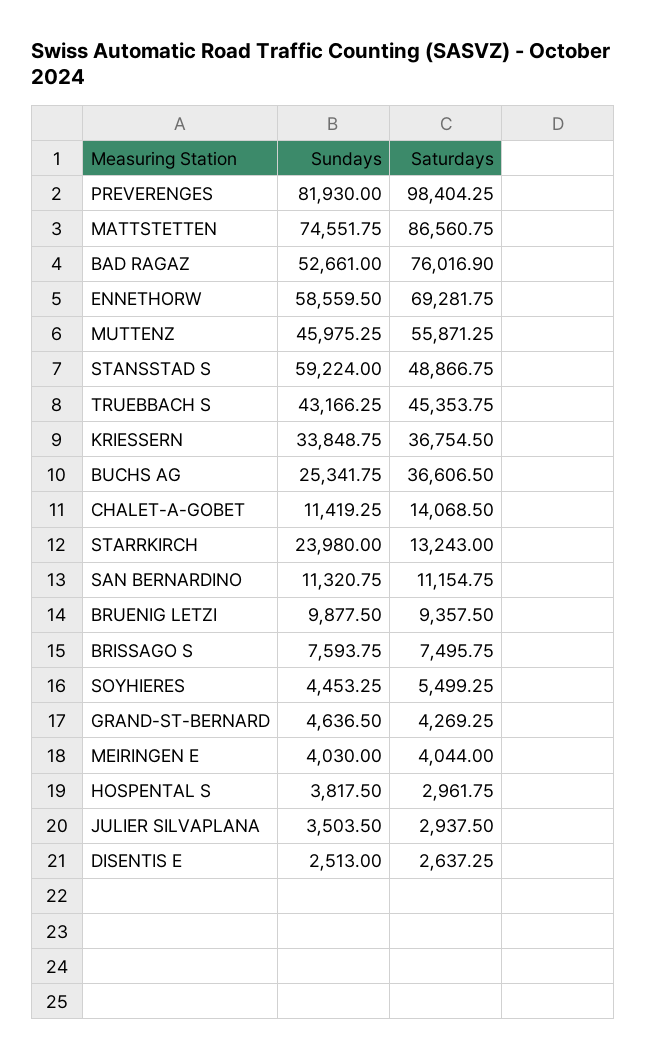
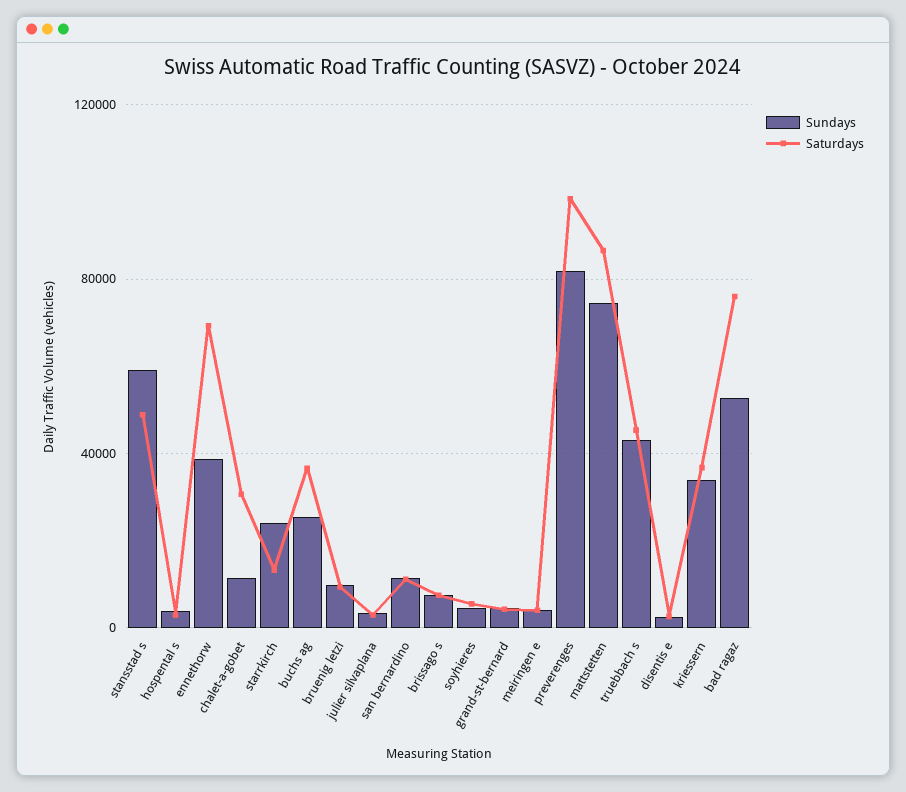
Sundays, ENNETHORW: 58559.5 -> 40000
Sundays, MUTTENZ: 45975.25 -> none
Saturdays, MUTTENZ: 55871.25 -> none
Saturdays, CHALET-A-GOBET: 14068.5 -> 30000

